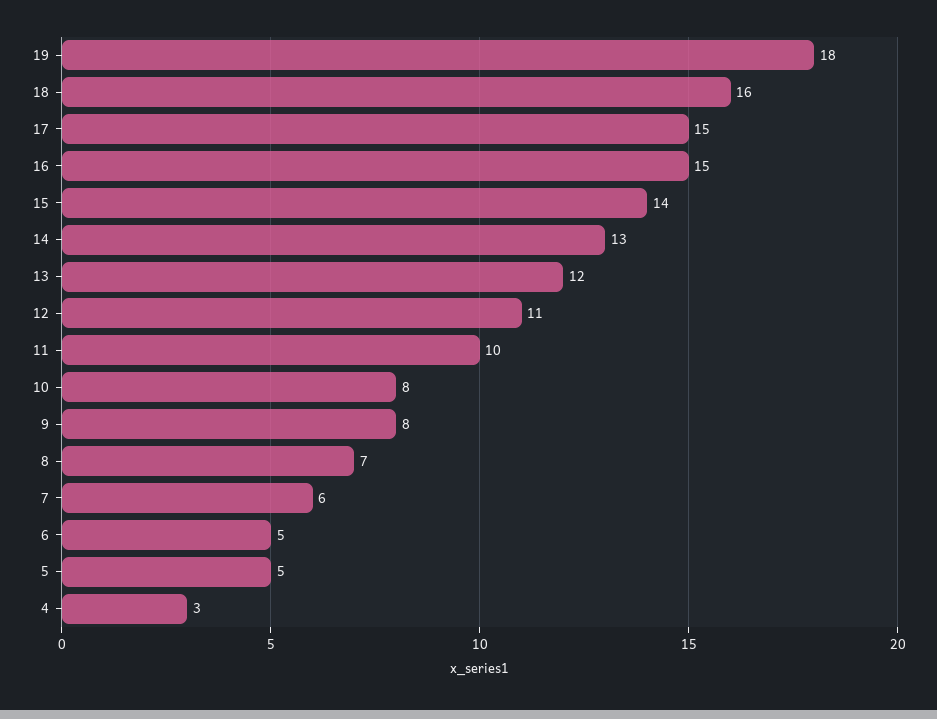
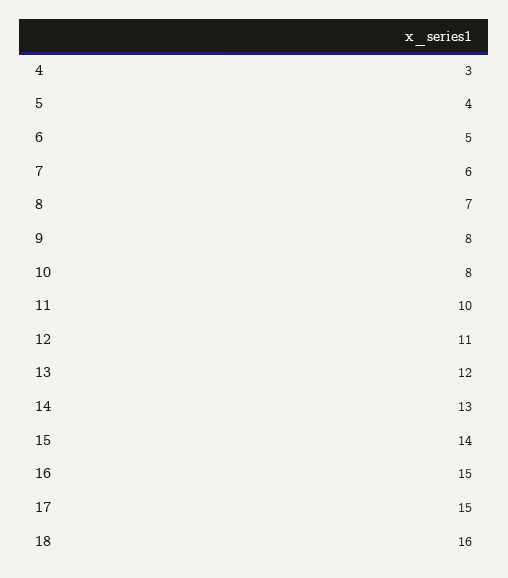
19: 18 -> none
5: 5 -> 4

